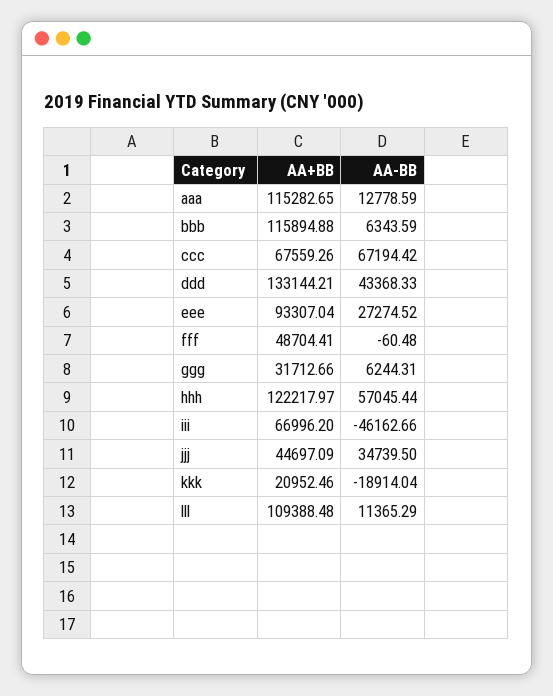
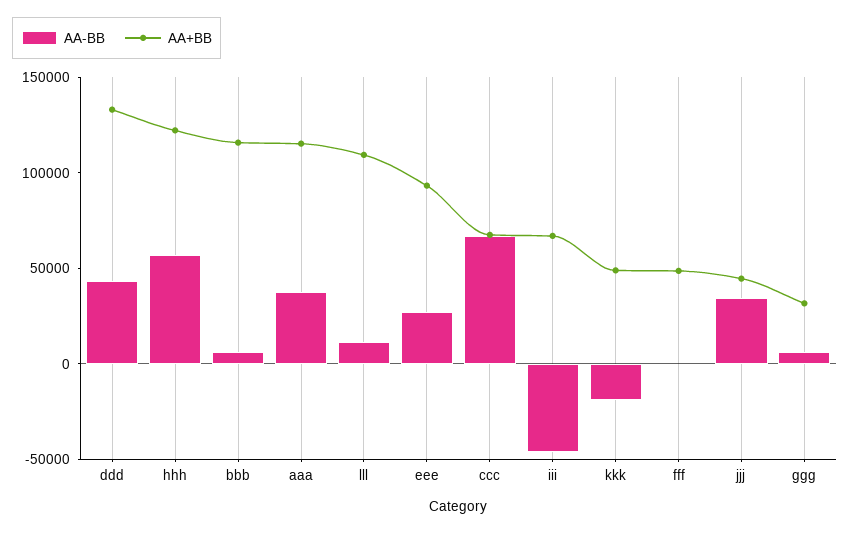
AA-BB, aaa: 12778.59 -> 40000
AA+BB, kkk: 20952.46 -> 50000

